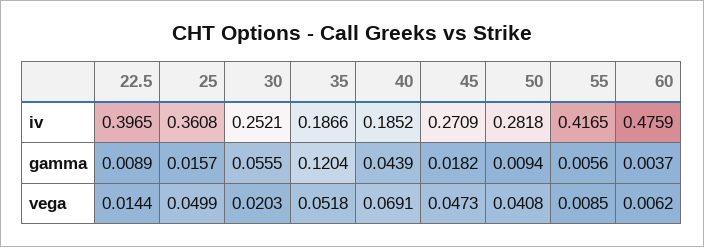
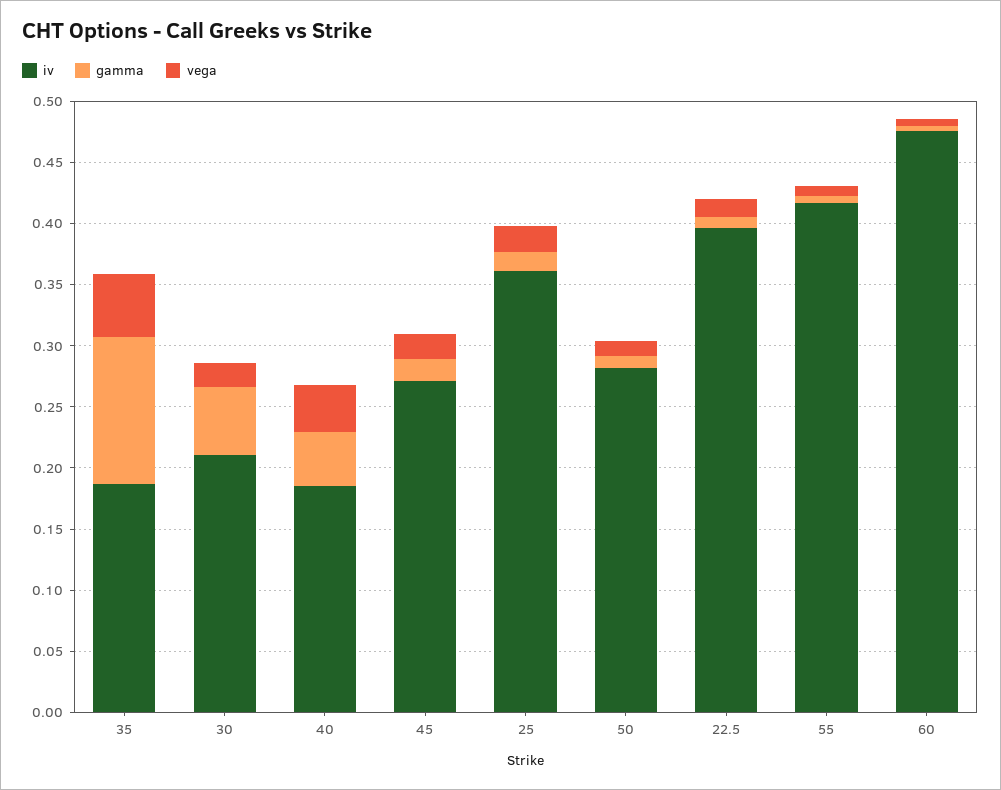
iv, 30: 0.2521 -> 0.21
vega, 25: 0.0499 -> 0.02
vega, 40: 0.0691 -> 0.04
vega, 45: 0.0473 -> 0.02
vega, 50: 0.0408 -> 0.01

